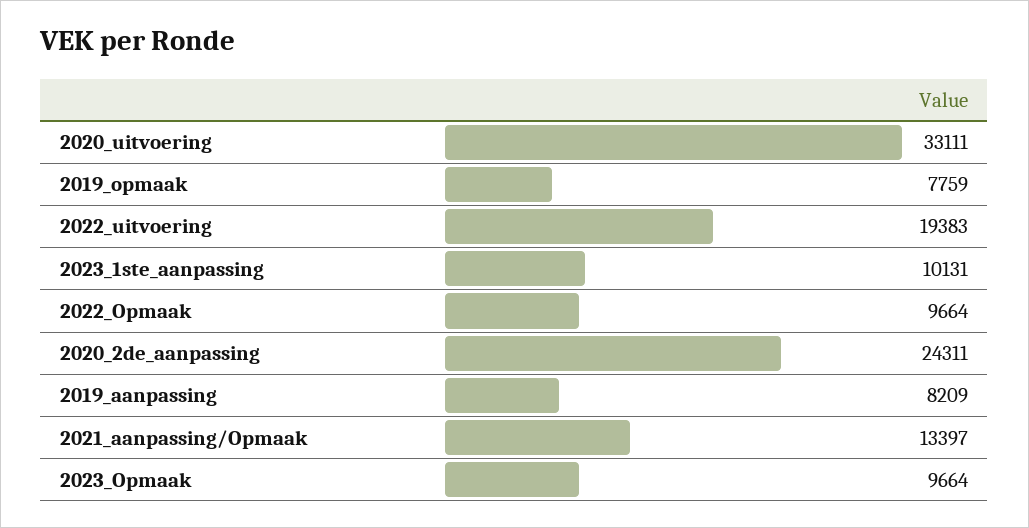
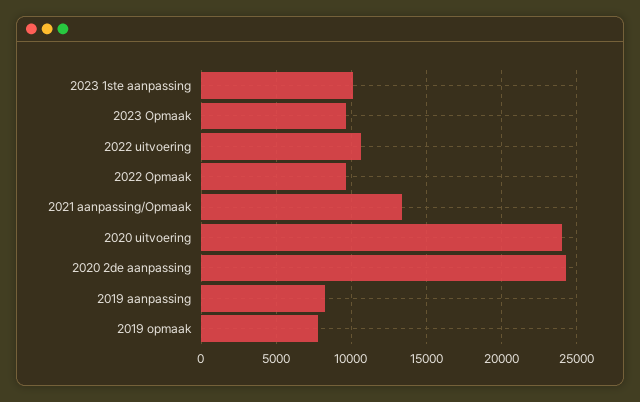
2020_uitvoering: 33111 -> 24000
2022_uitvoering: 19383 -> 10500

